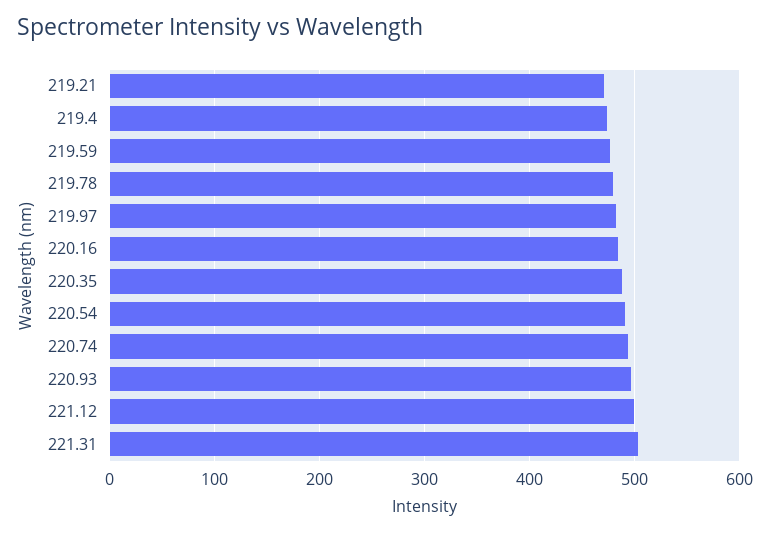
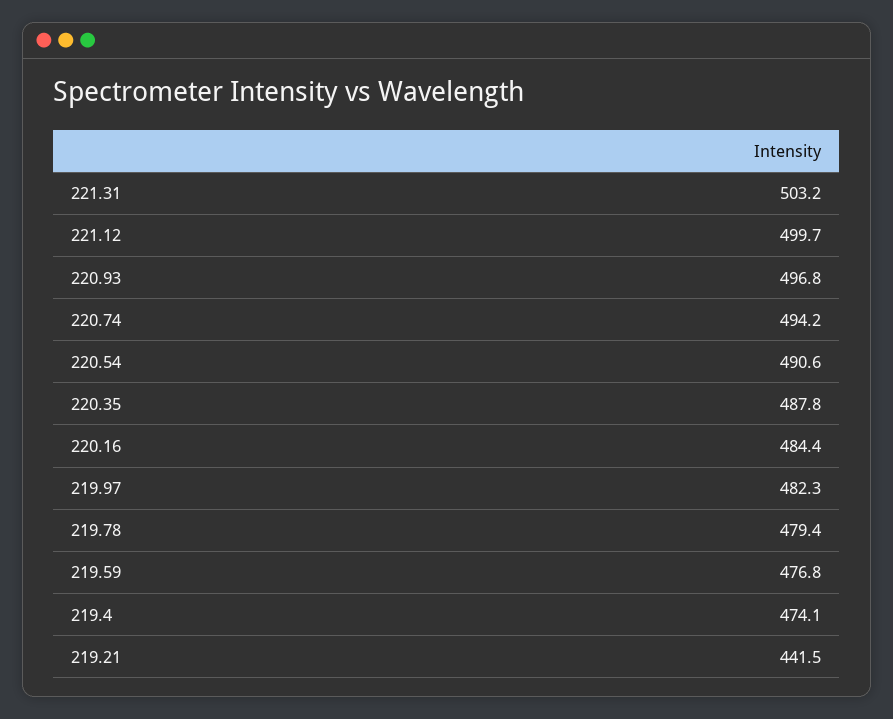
219.21: 470 -> 441.5

